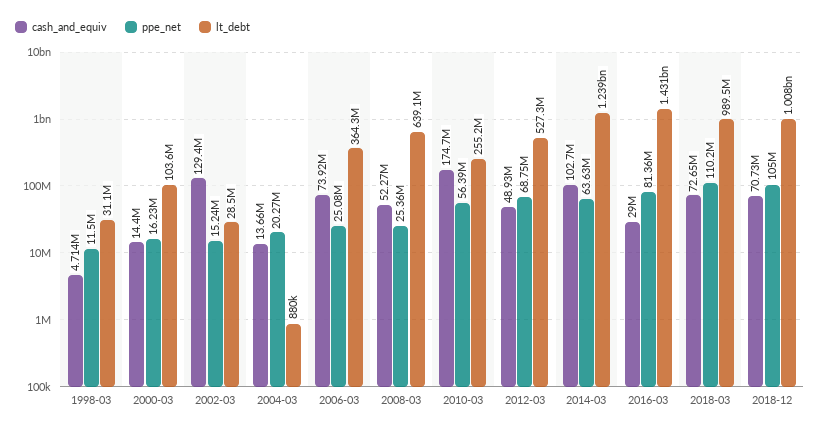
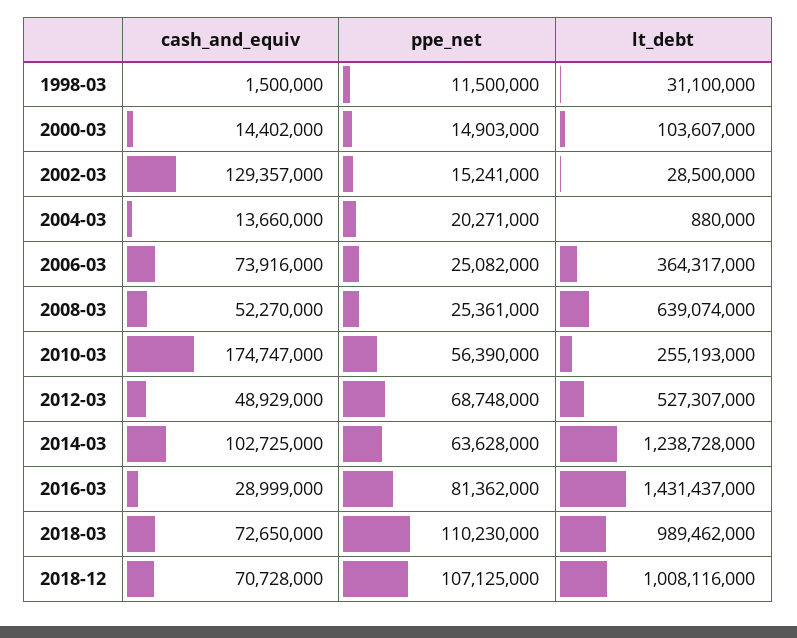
cash_and_equiv, 1998-03: 4714000 -> 1500000
ppe_net, 2000-03: 16230000 -> 14903000
ppe_net, 2018-12: 105000000 -> 107125000

